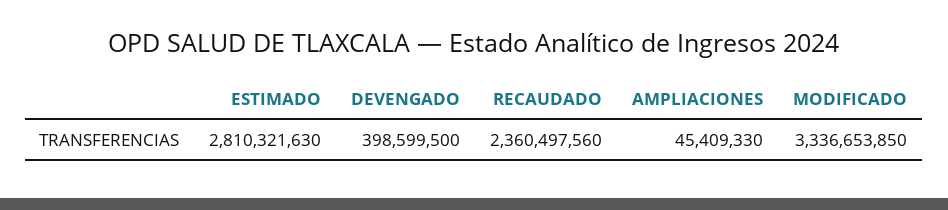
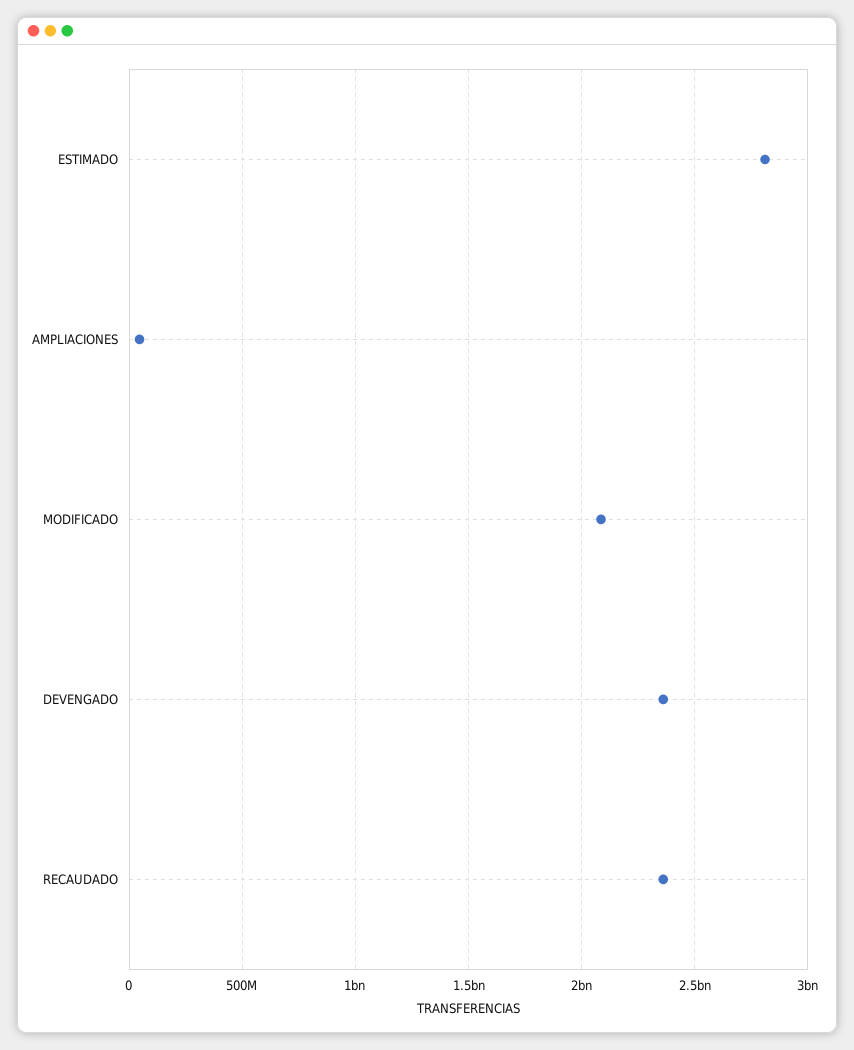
DEVENGADO: 398599500 -> 2350000000
MODIFICADO: 3336653850 -> 2100000000

